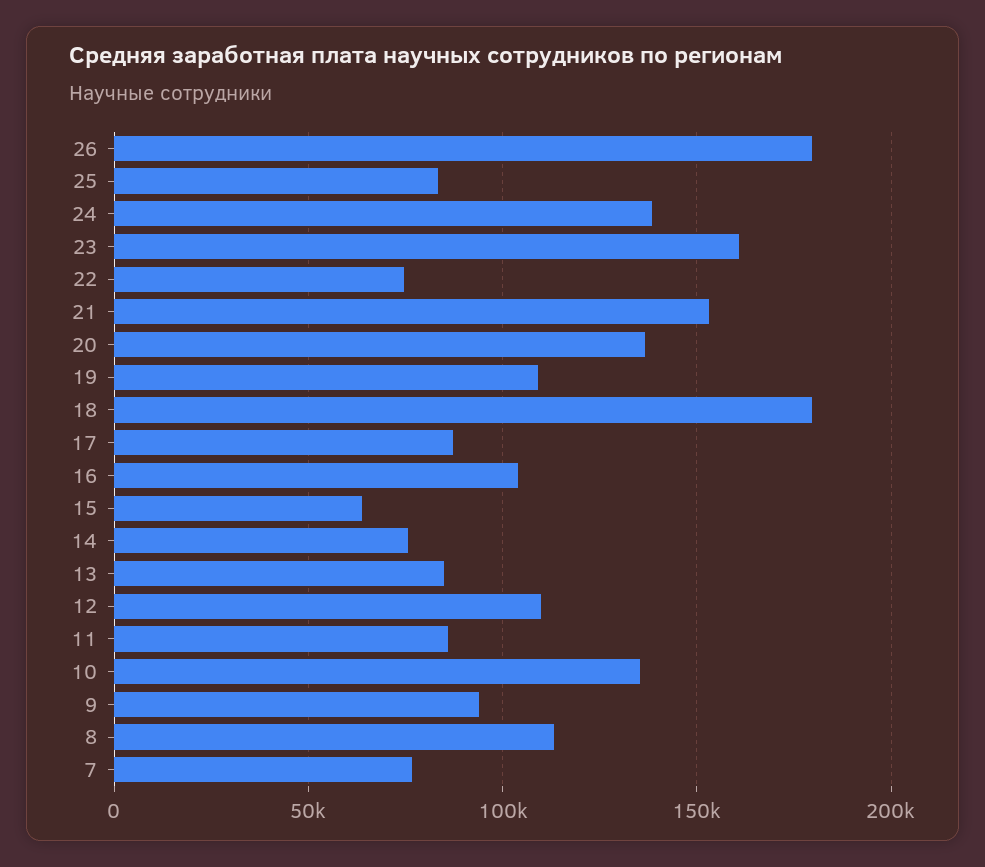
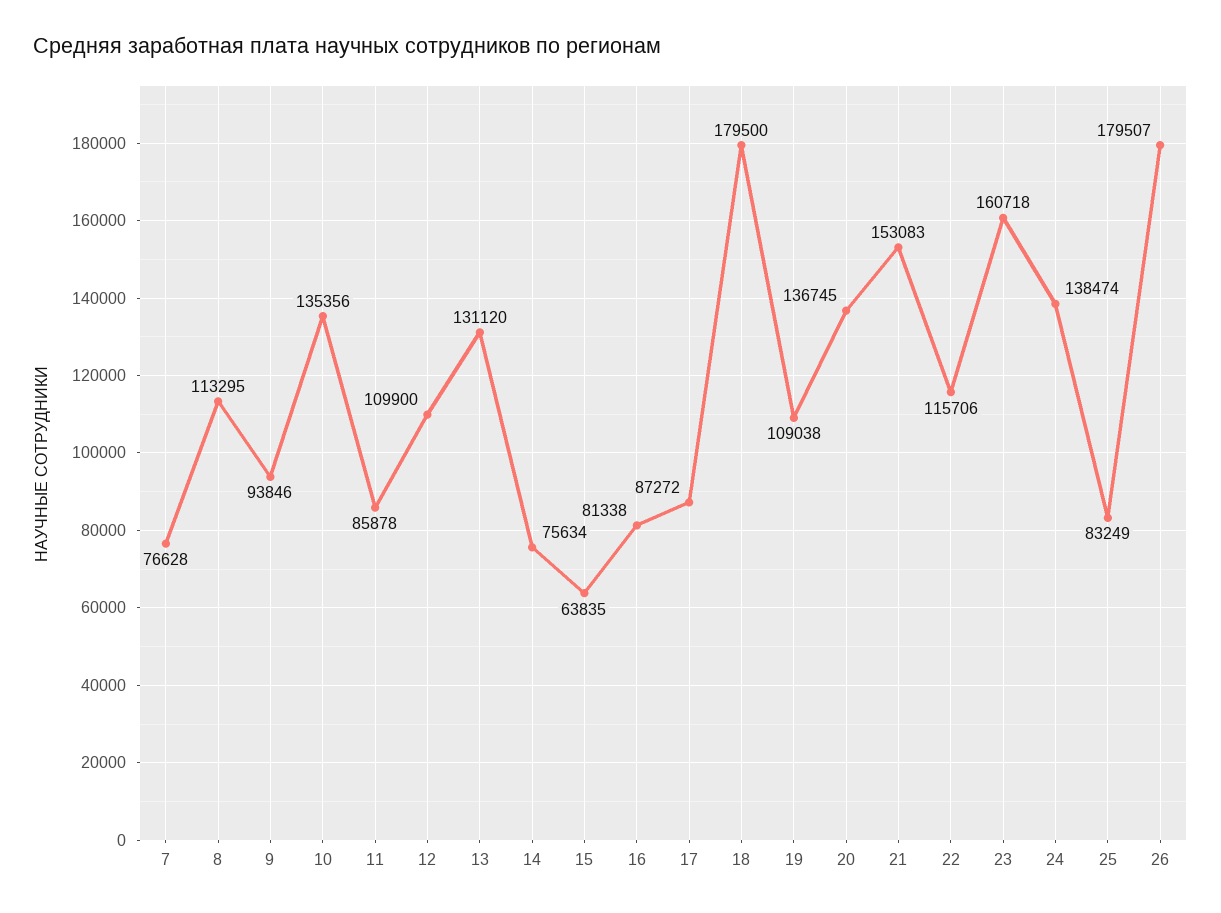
22: 75000 -> 115706
16: 105000 -> 81338
13: 85000 -> 131120

